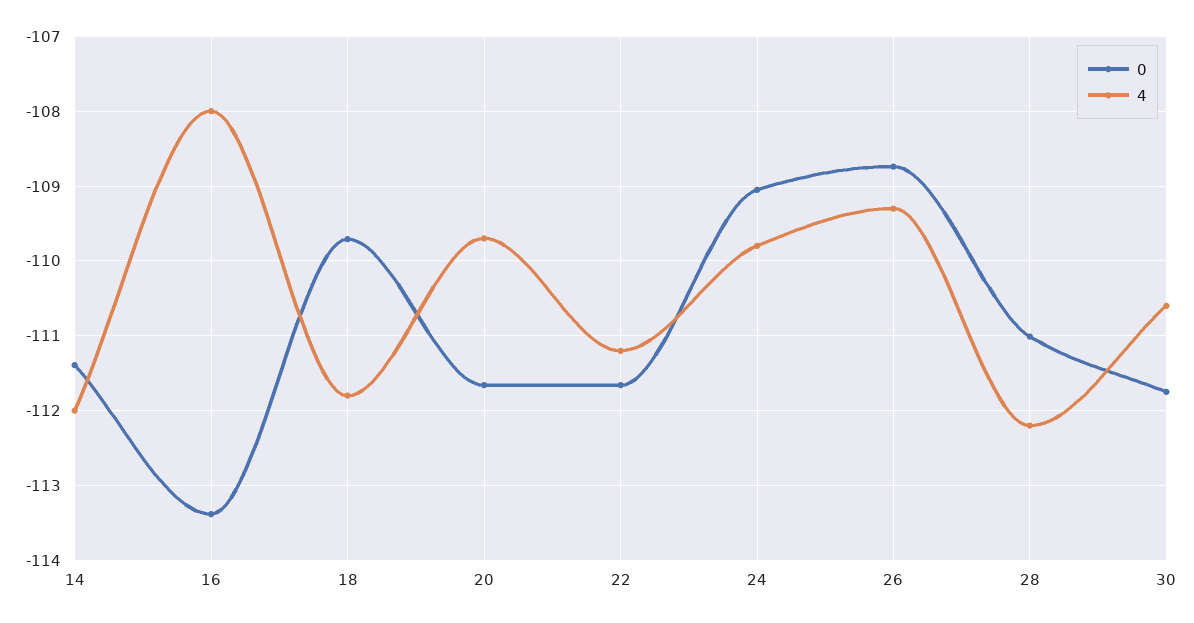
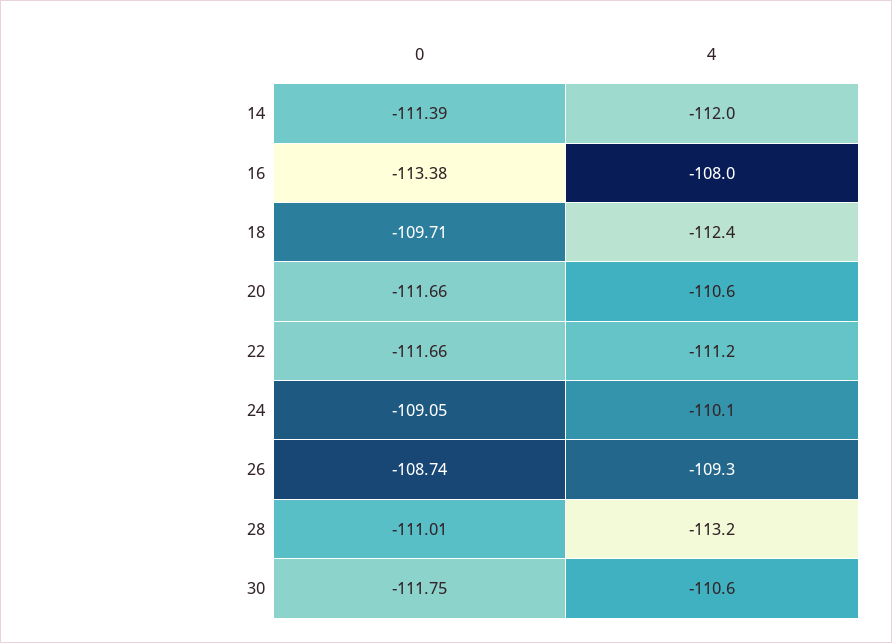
4, 18: -111.8 -> -112.4
4, 20: -109.7 -> -110.6
4, 24: -109.8 -> -110.1
4, 28: -112.2 -> -113.2

